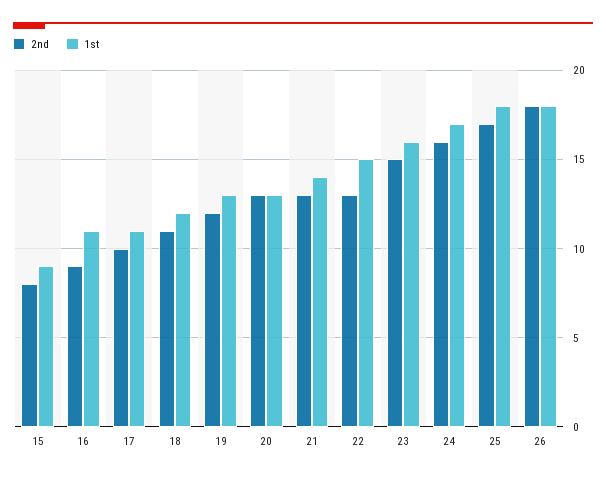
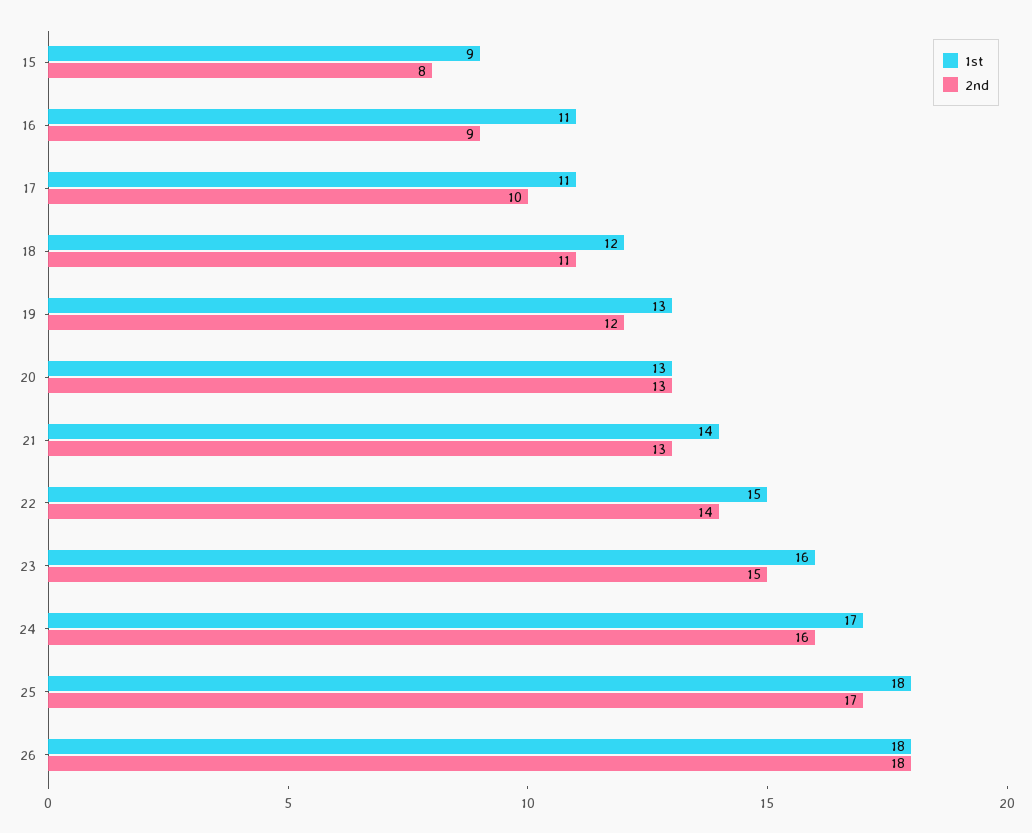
2nd, 22: 13 -> 14

